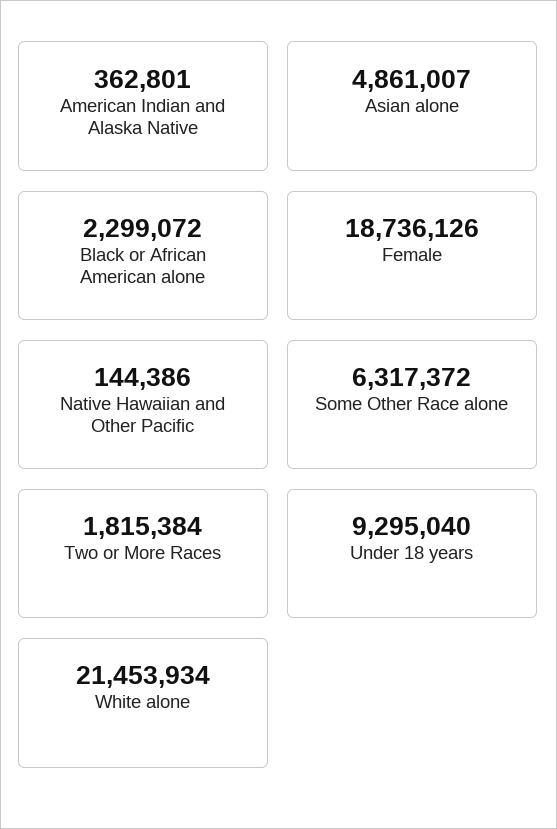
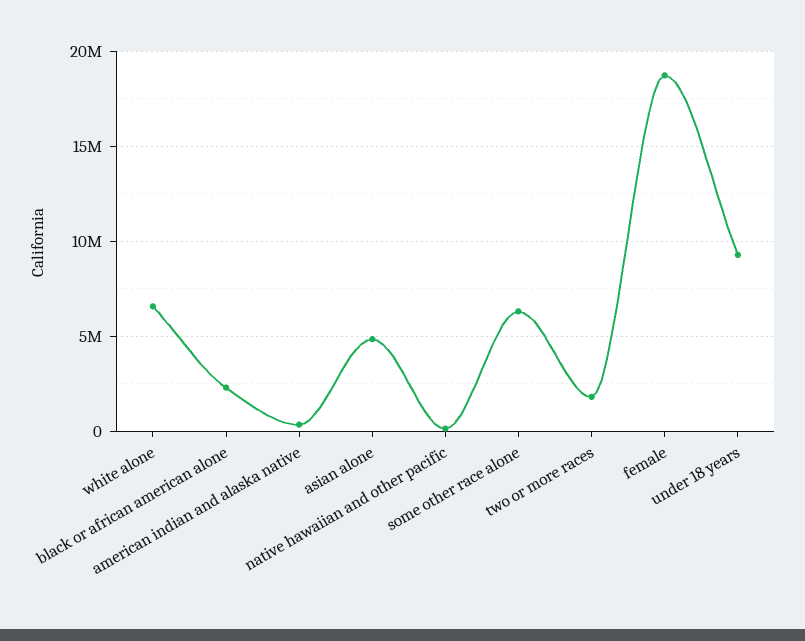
White alone: 21453934 -> 6500000

